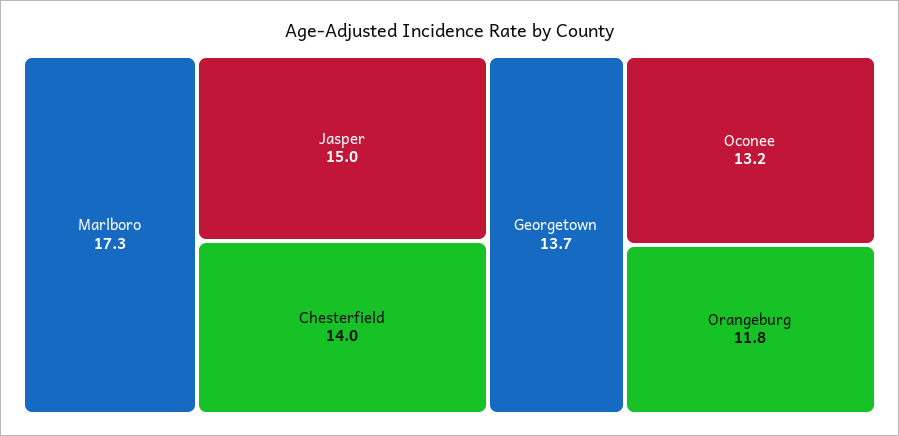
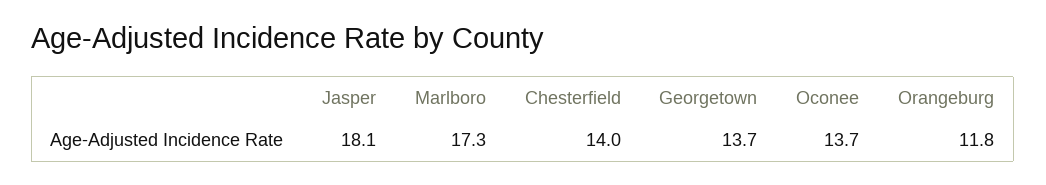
Jasper: 15 -> 18.1
Oconee: 13.2 -> 13.7

